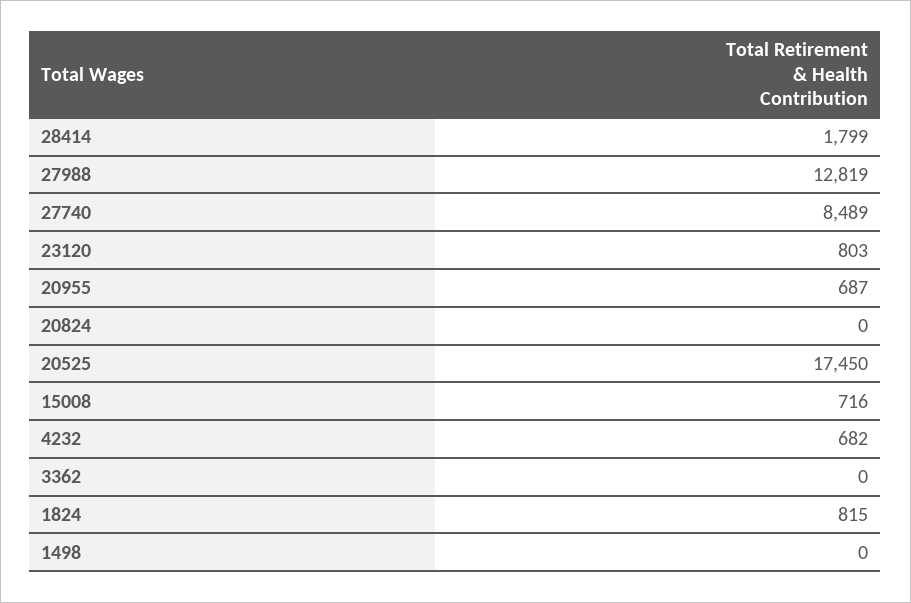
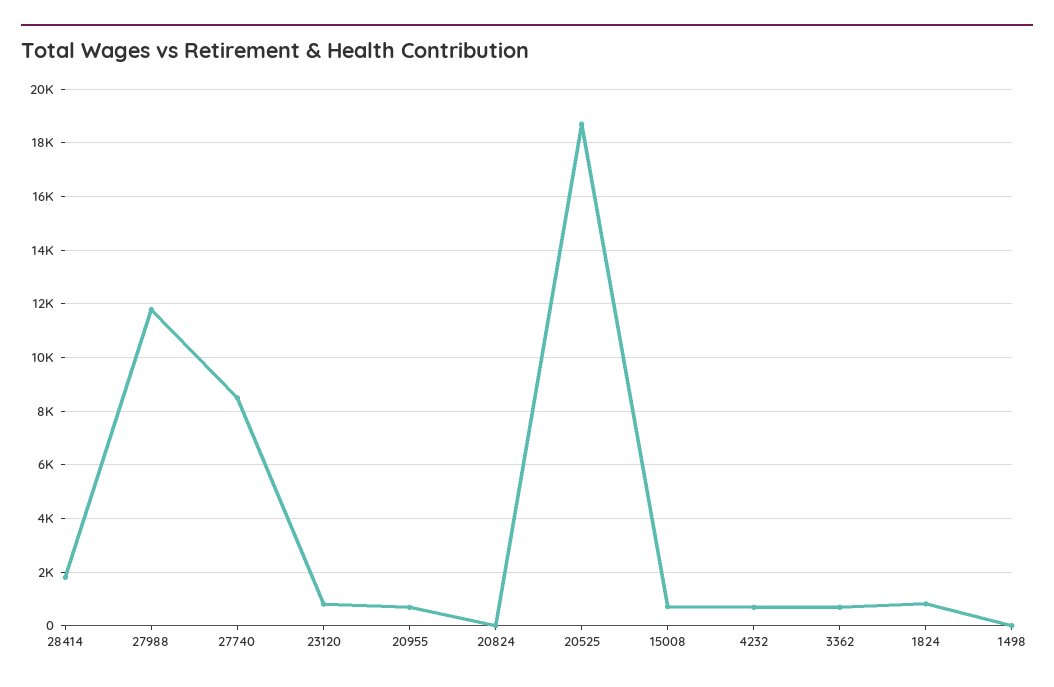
27988: 12819 -> 11750
20525: 17450 -> 18750
3362: 0 -> 750

